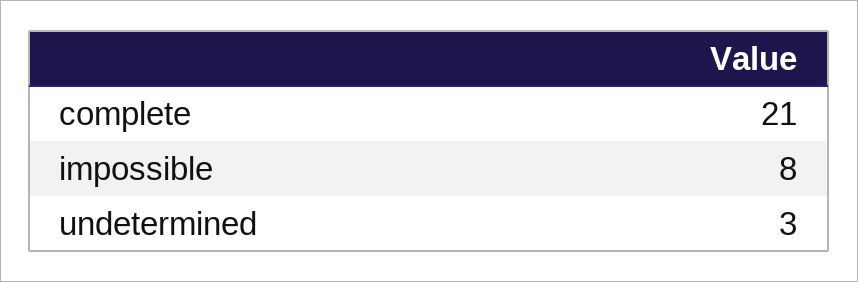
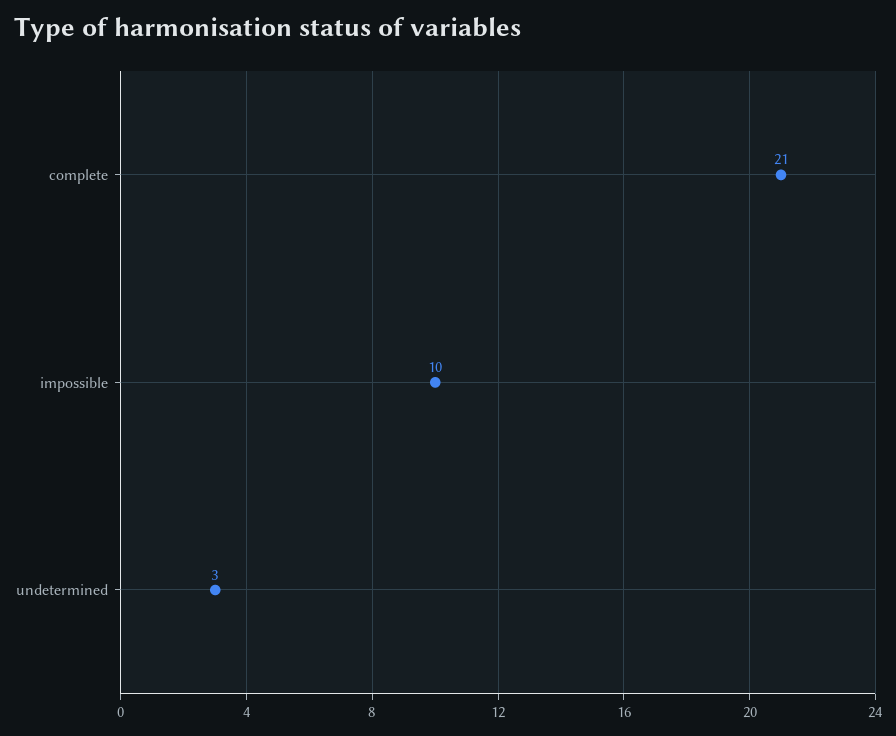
impossible: 8 -> 10

